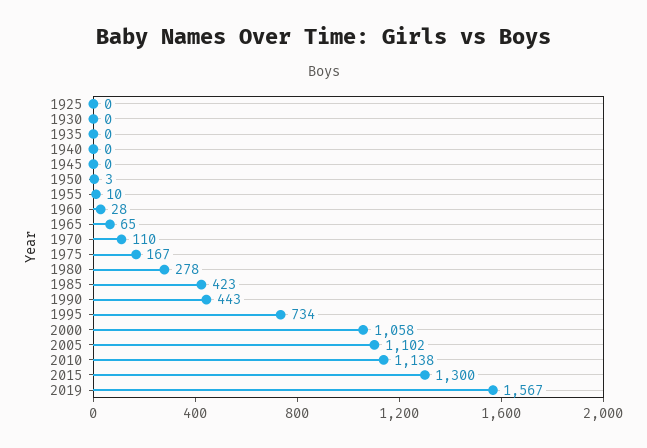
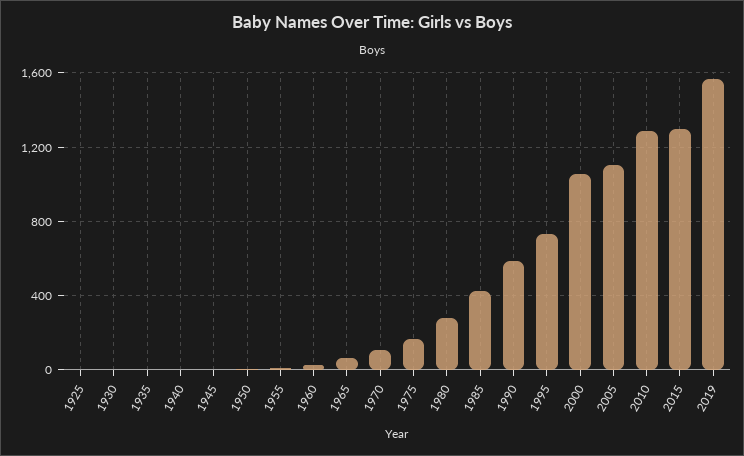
1990: 443 -> 600
2010: 1138 -> 1300

